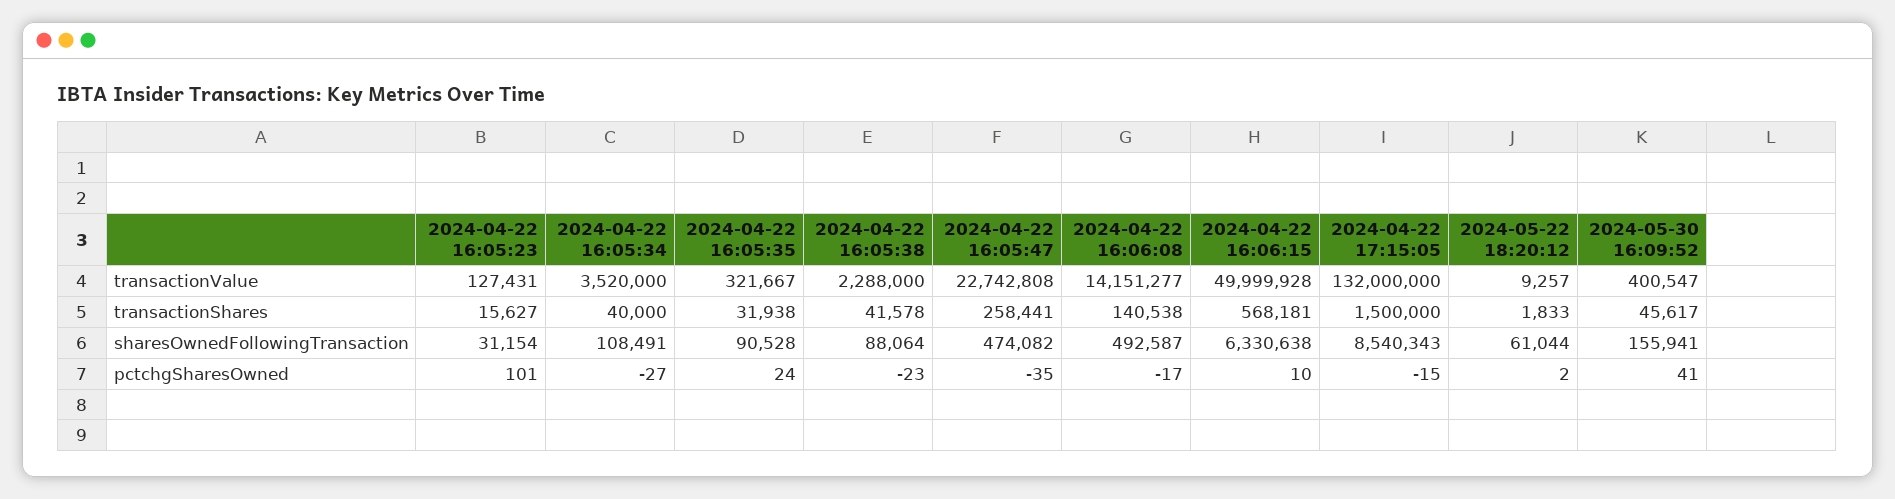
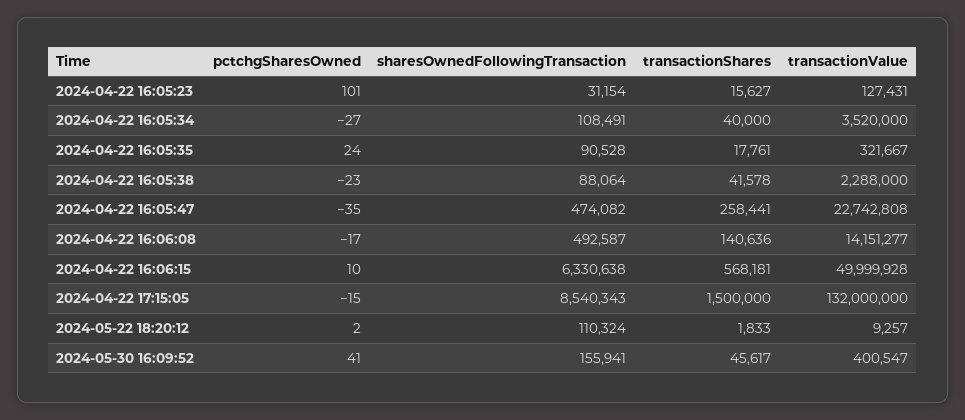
2024-04-22 16:05:35, transactionShares: 31938 -> 17761
2024-04-22 16:06:08, transactionShares: 140538 -> 140636
2024-05-22 18:20:12, sharesOwnedFollowingTransaction: 61044 -> 110324

